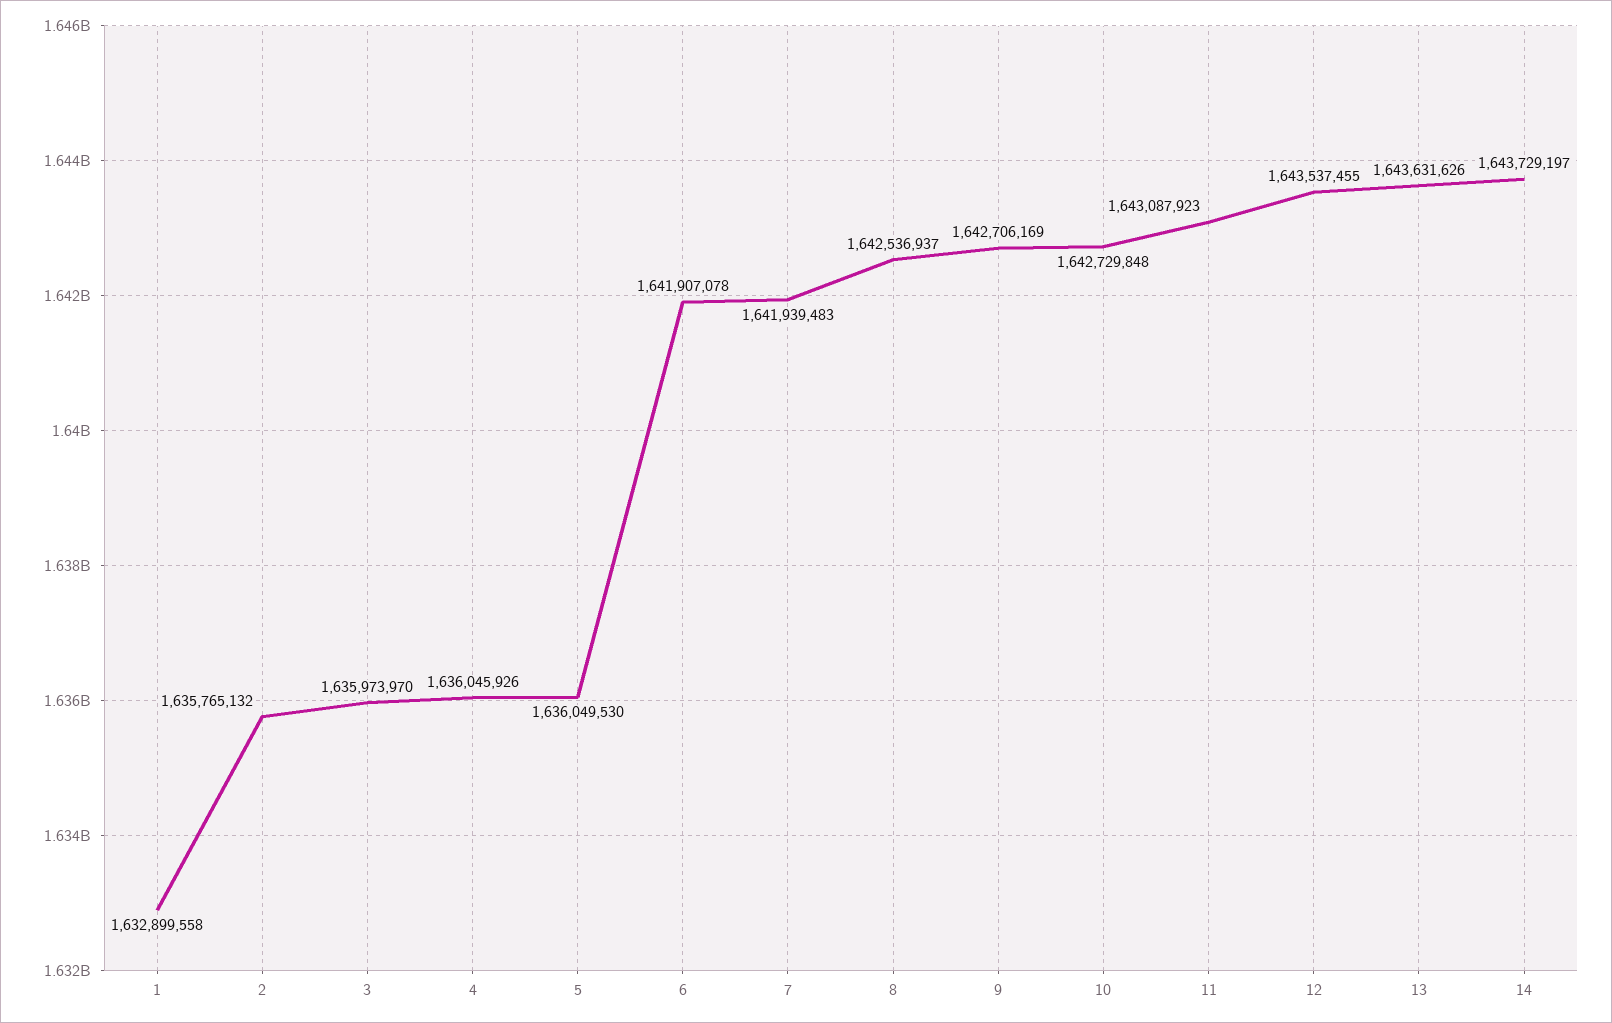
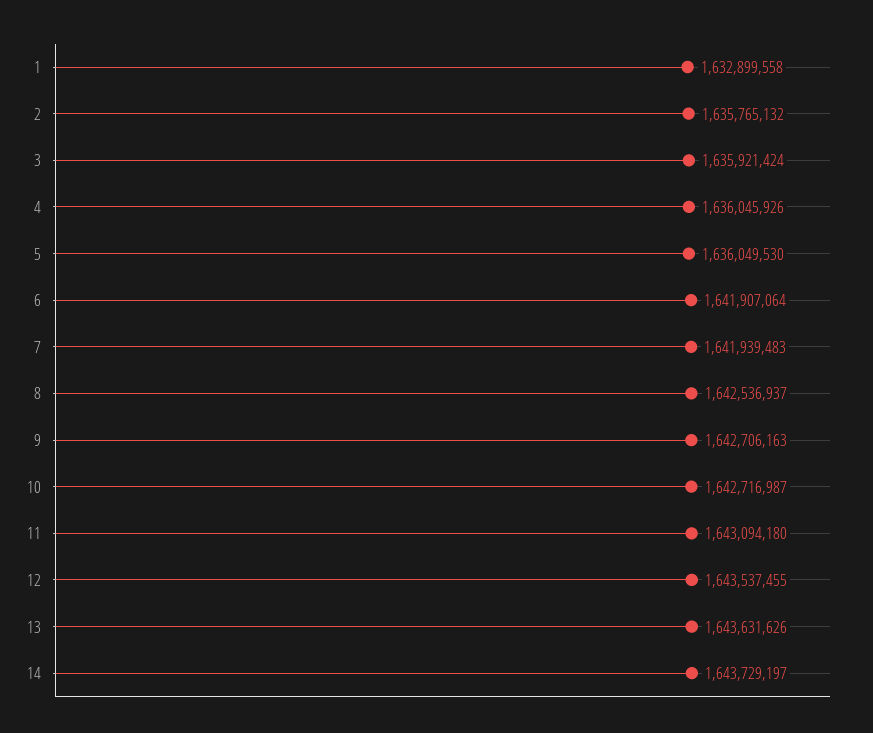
3: 1635973970 -> 1635921424
6: 1641907078 -> 1641907064
9: 1642706169 -> 1642706163
10: 1642729848 -> 1642716987
11: 1643087923 -> 1643094180

